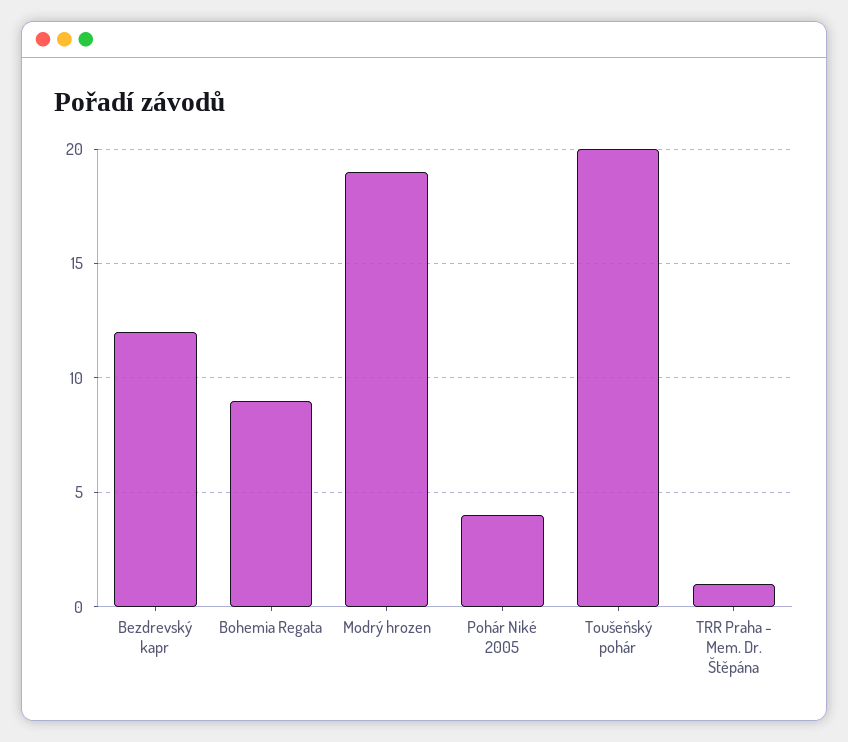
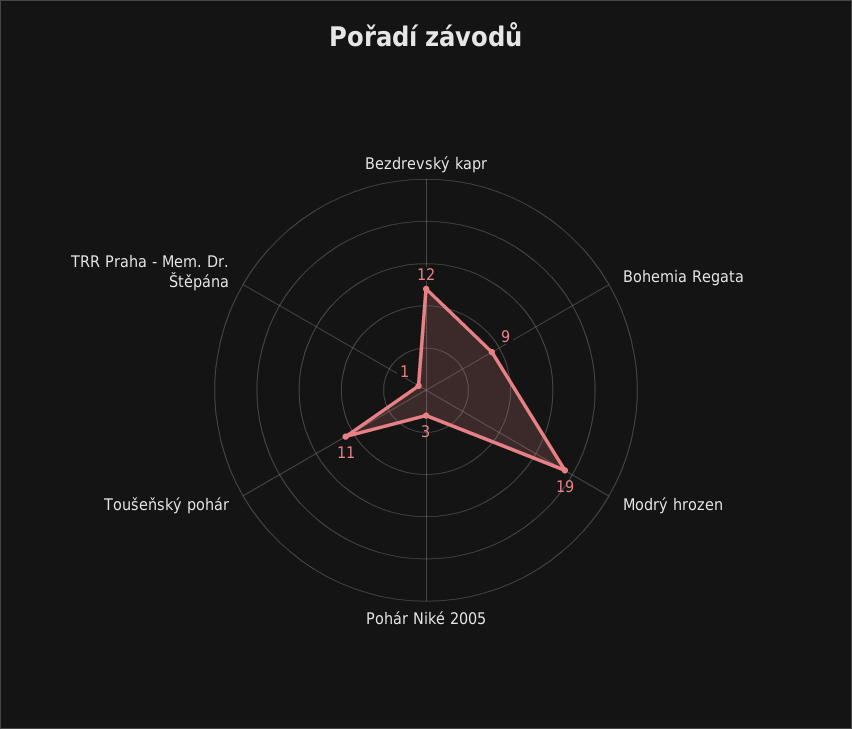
Pohár Niké 2005: 4 -> 3
Toušeňský pohár: 20 -> 11

